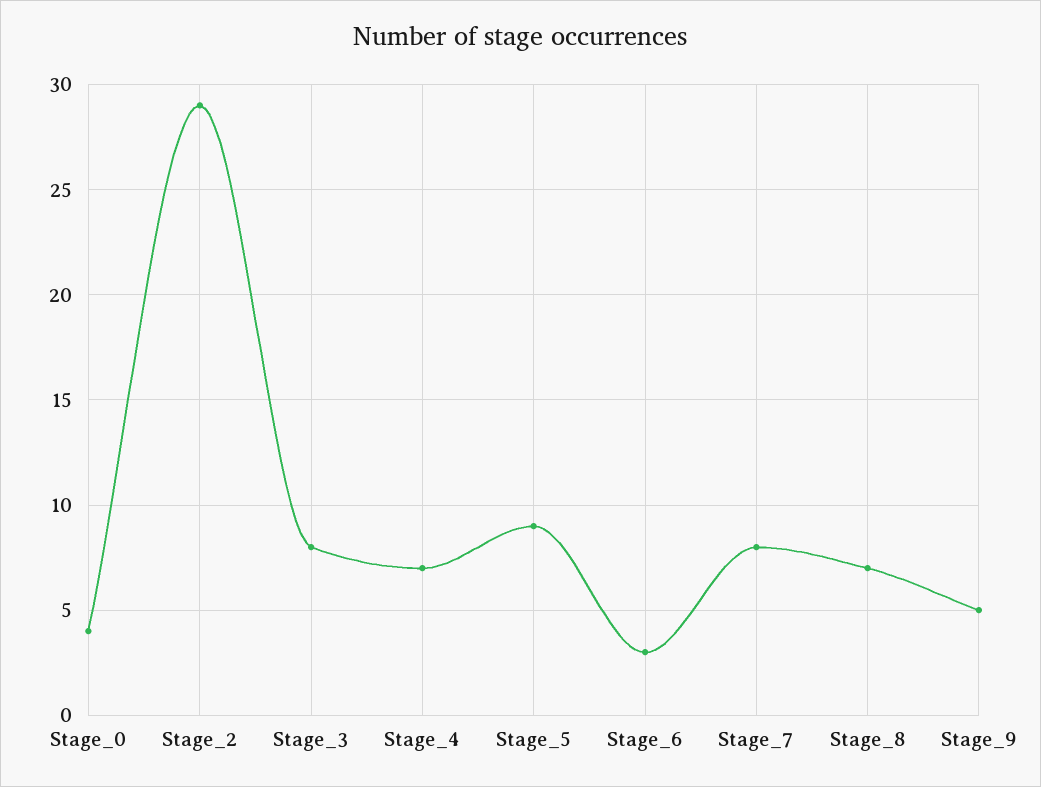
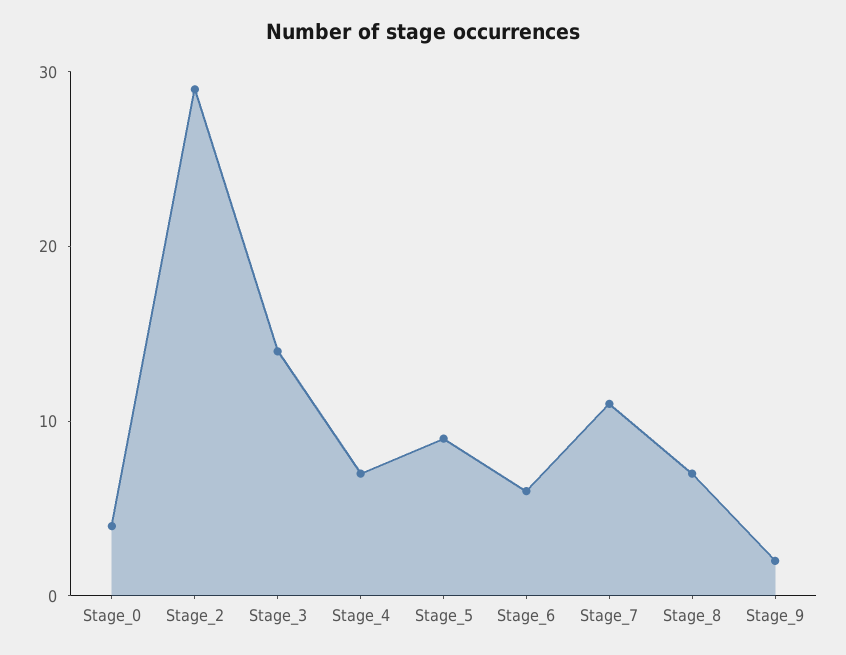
Stage_3: 8 -> 14
Stage_6: 3 -> 6
Stage_7: 8 -> 11
Stage_9: 5 -> 2

